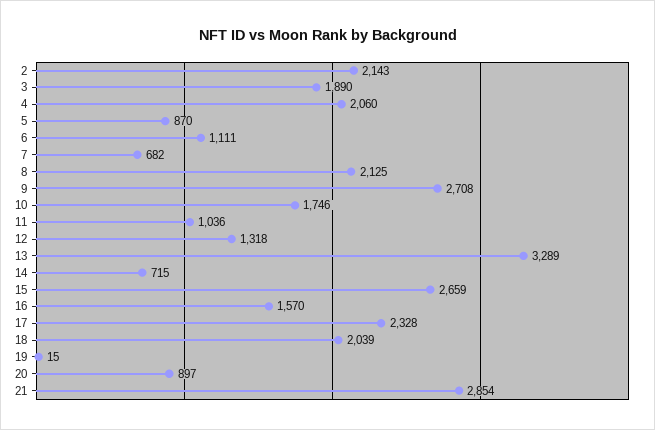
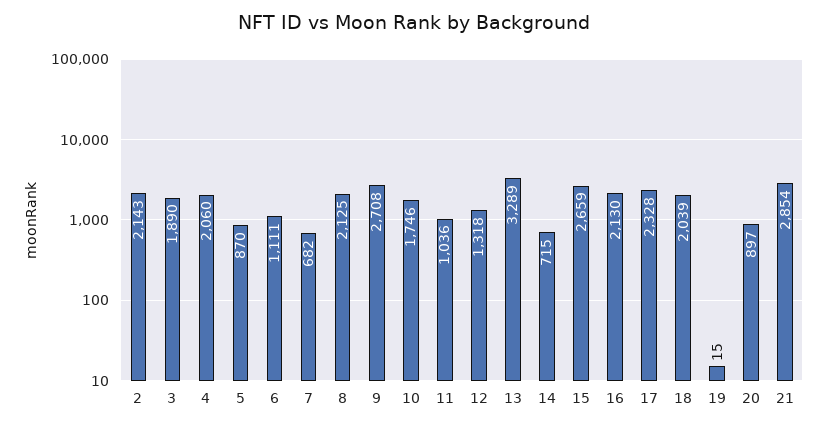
16: 1570 -> 2130

